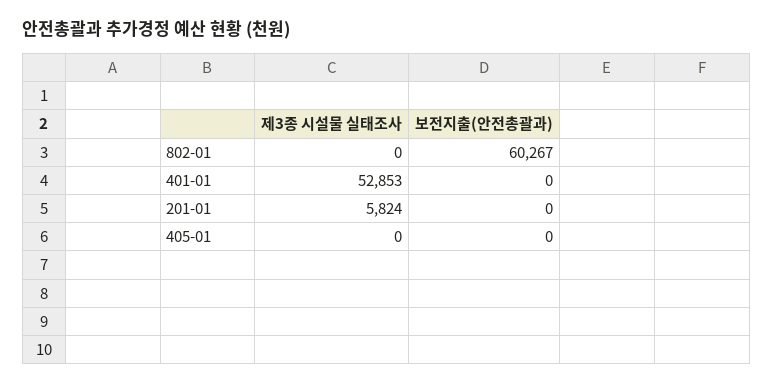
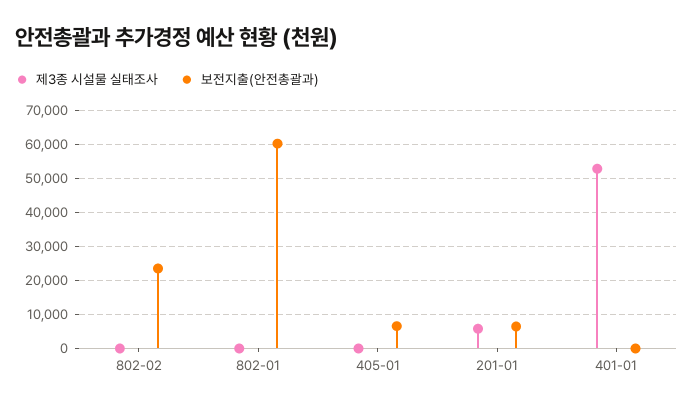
보전지출(안전총괄과), 201-01: 0 -> 6000
보전지출(안전총괄과), 405-01: 0 -> 6000
제3종 시설물 실태조사, 802-02: none -> 0
보전지출(안전총괄과), 802-02: none -> 24000

